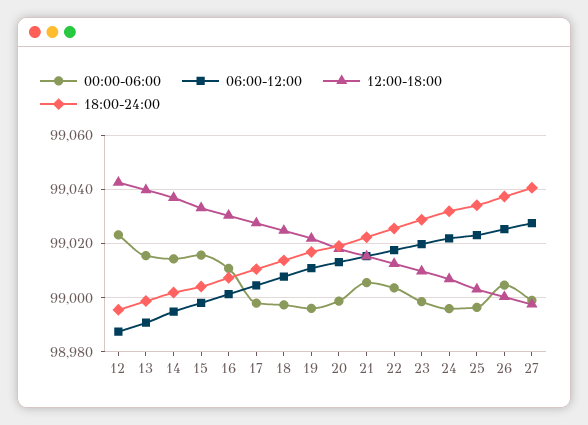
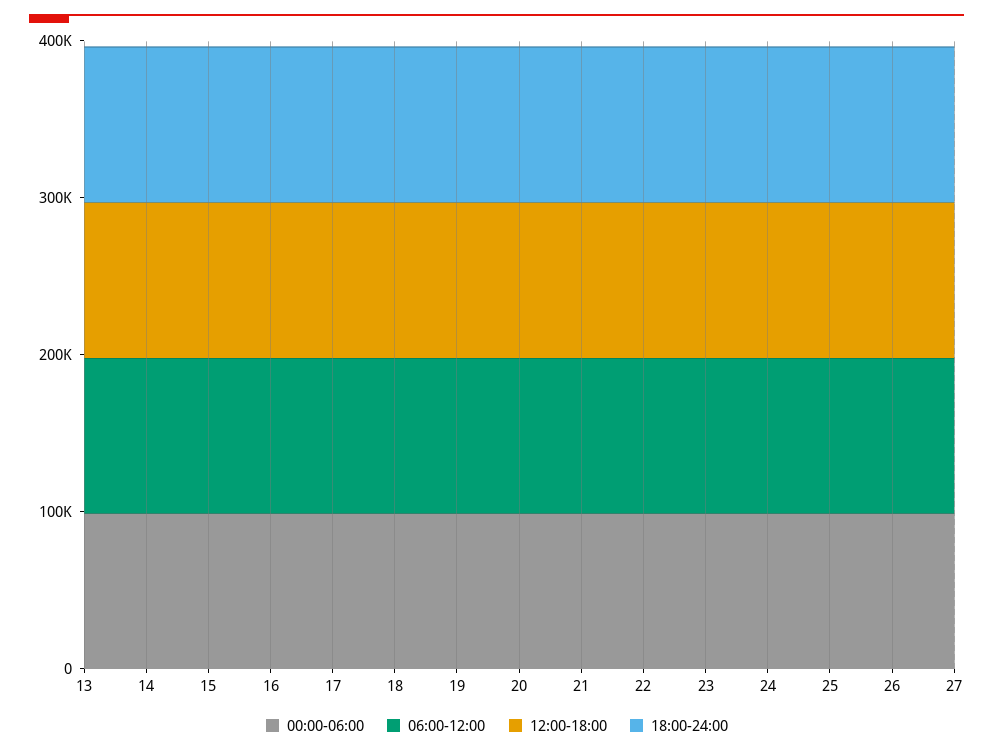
00:00-06:00, 12: 99022.5 -> none
06:00-12:00, 12: 98987.5 -> none
12:00-18:00, 12: 99042.5 -> none
18:00-24:00, 12: 98995 -> none

